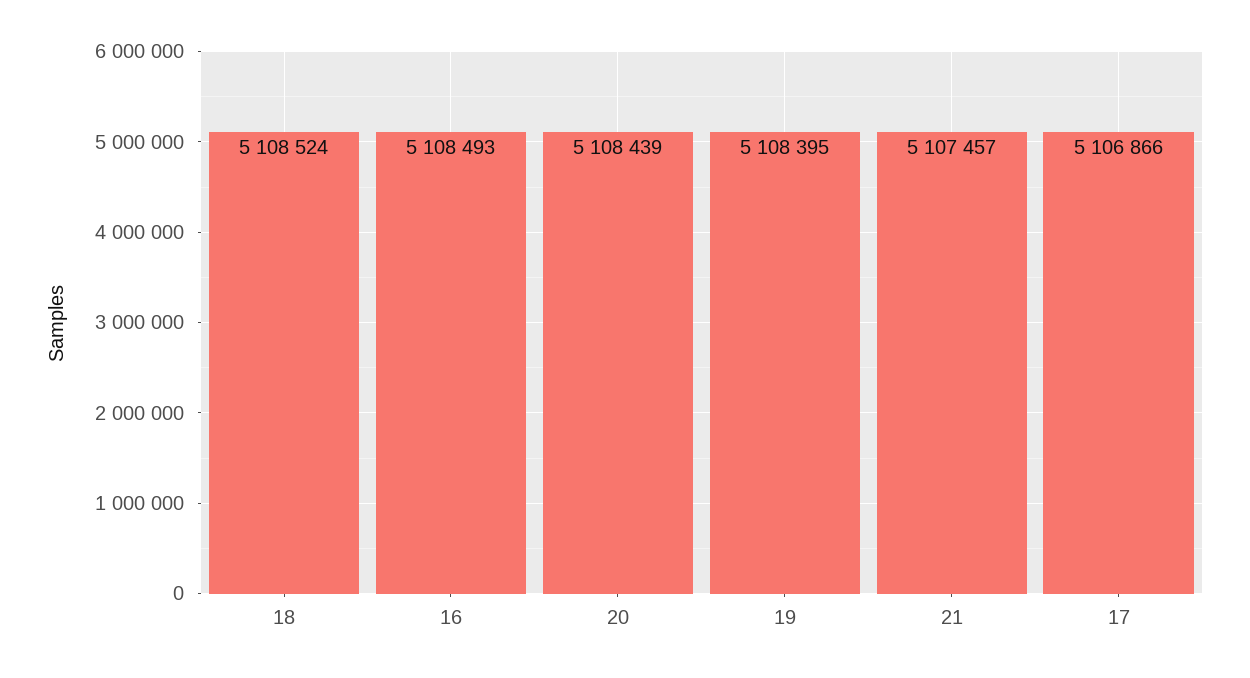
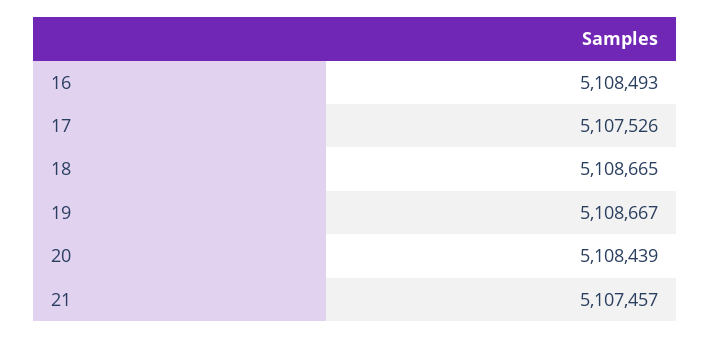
18: 5108524 -> 5108665
19: 5108395 -> 5108667
17: 5106866 -> 5107526

